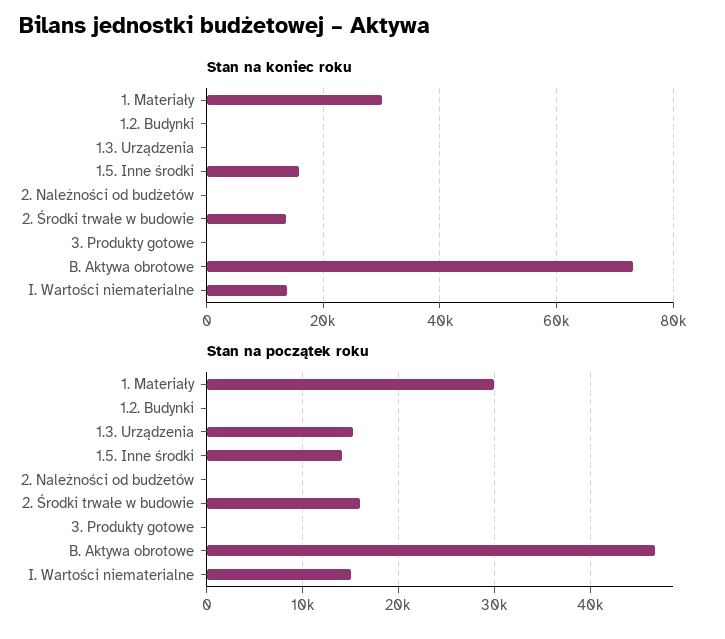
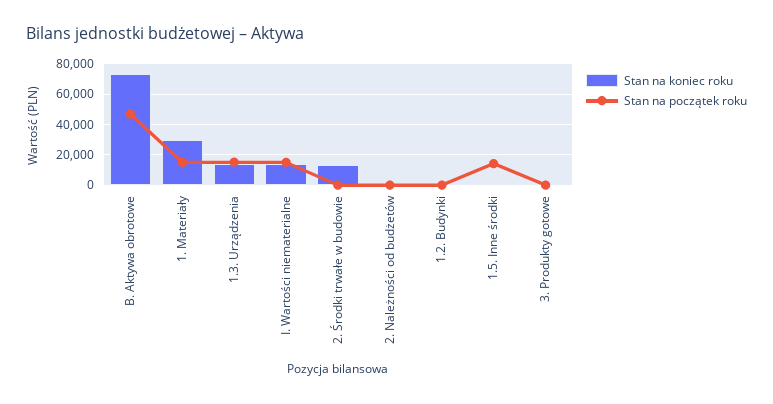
Stan na koniec roku, 1.3. Urządzenia: 0 -> 15000
Stan na koniec roku, 1.5. Inne środki: 16000 -> 0
Stan na początek roku, 1. Materiały: 30000 -> 15000
Stan na początek roku, 2. Środki trwałe w budowie: 16000 -> 0

